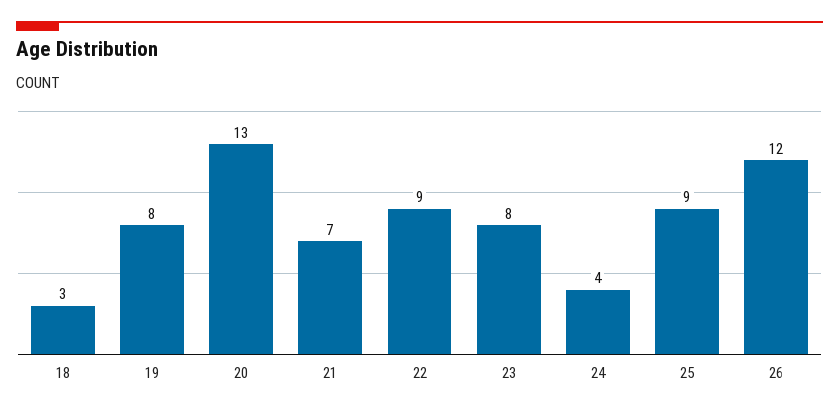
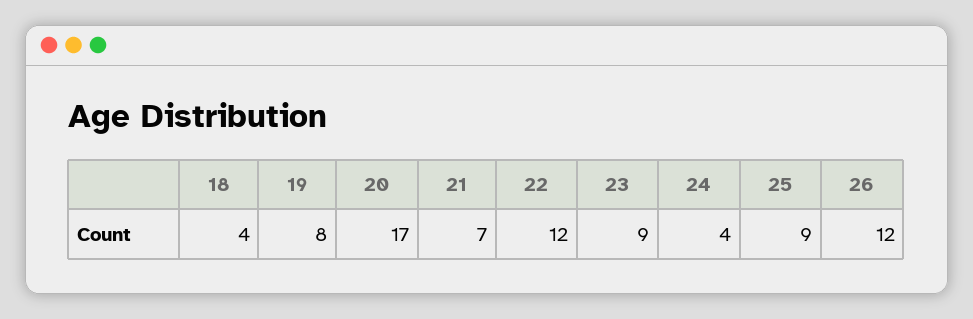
18: 3 -> 4
20: 13 -> 17
22: 9 -> 12
23: 8 -> 9

